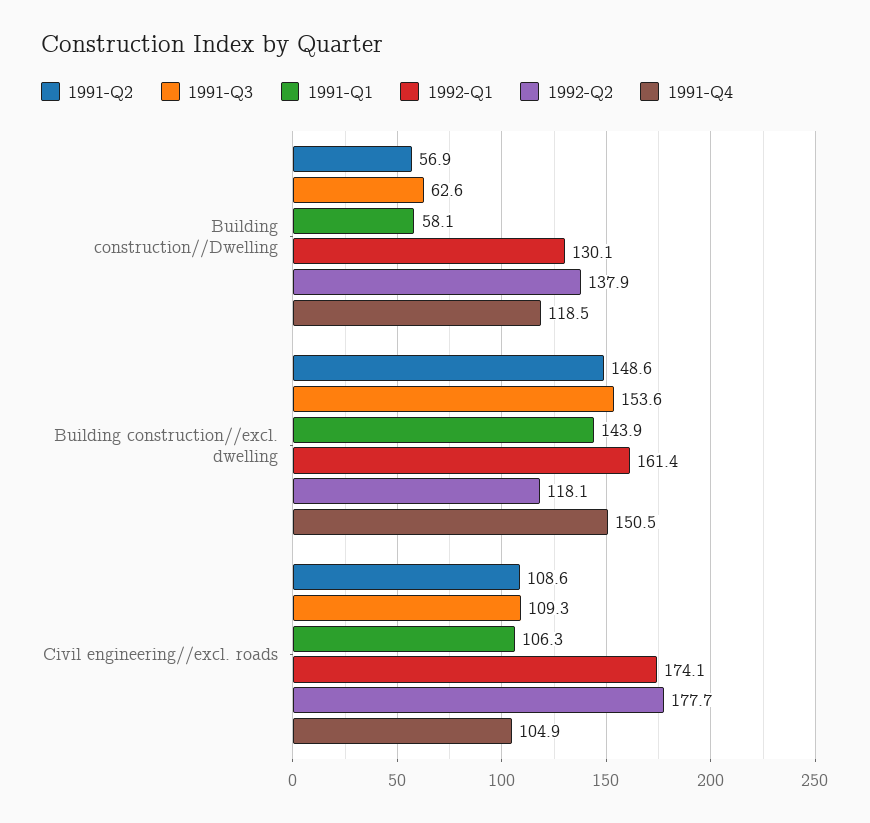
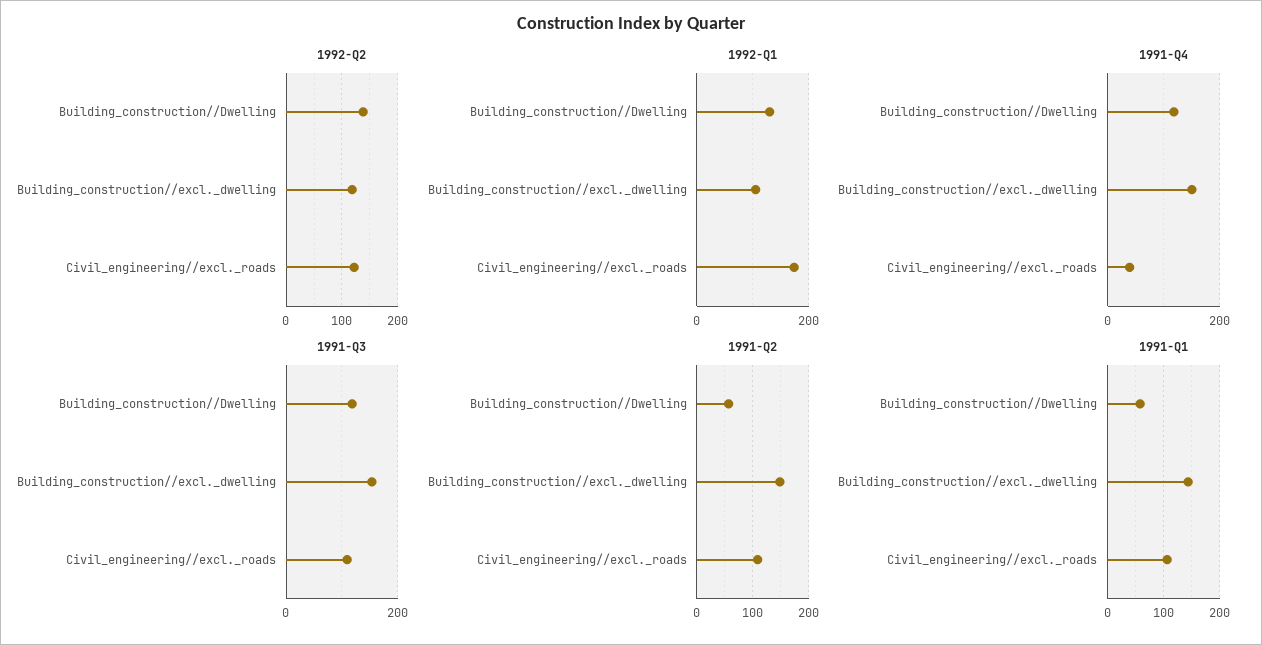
1991-Q3, Building construction//Dwelling: 62.6 -> 120
1992-Q1, Building construction//excl. dwelling: 161.4 -> 100
1992-Q2, Civil engineering//excl. roads: 177.7 -> 120
1991-Q4, Civil engineering//excl. roads: 104.9 -> 40

